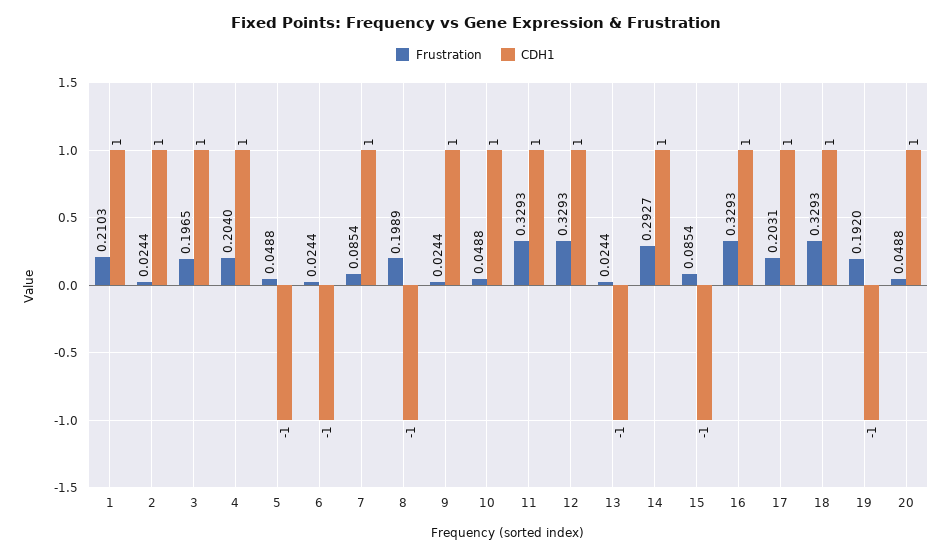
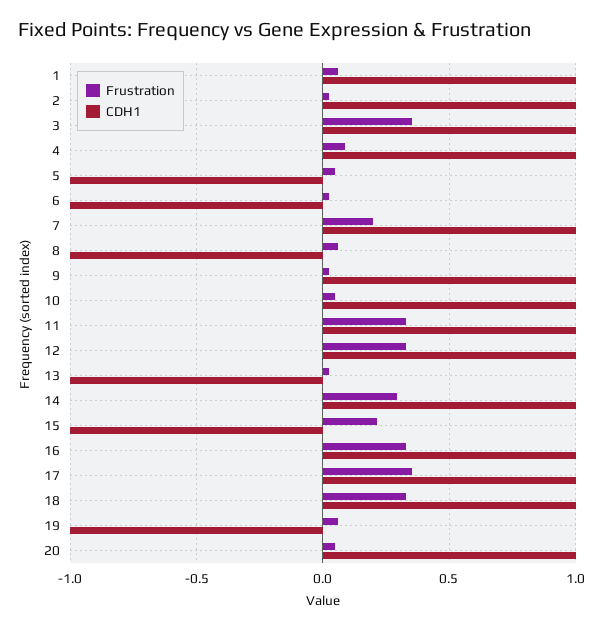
Frustration, 1: 0.2103 -> 0.05
Frustration, 3: 0.1965 -> 0.35
Frustration, 4: 0.204 -> 0.1
Frustration, 7: 0.0854 -> 0.2
Frustration, 8: 0.1989 -> 0.05
Frustration, 15: 0.0854 -> 0.2
Frustration, 17: 0.2031 -> 0.35
Frustration, 19: 0.192 -> 0.05

